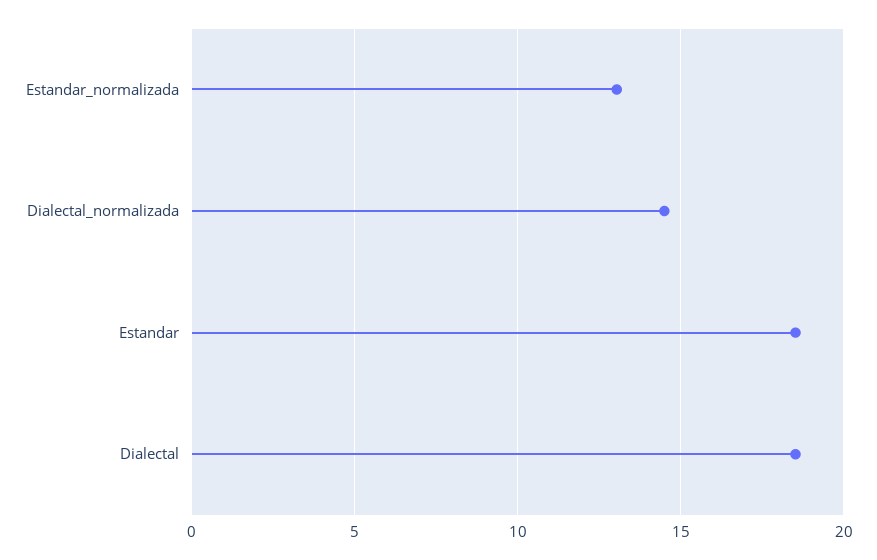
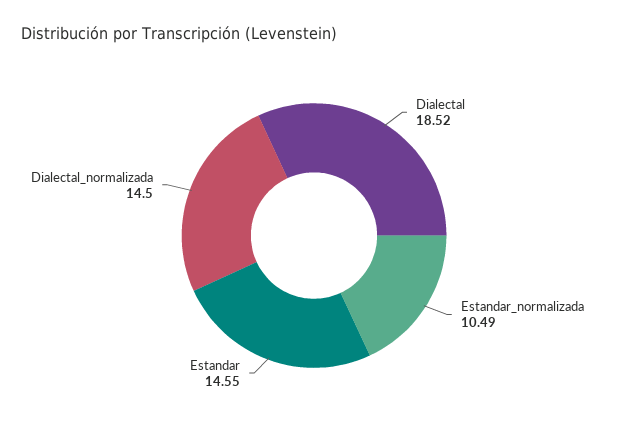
Estandar_normalizada: 13 -> 10.49
Estandar: 18.5 -> 14.55

